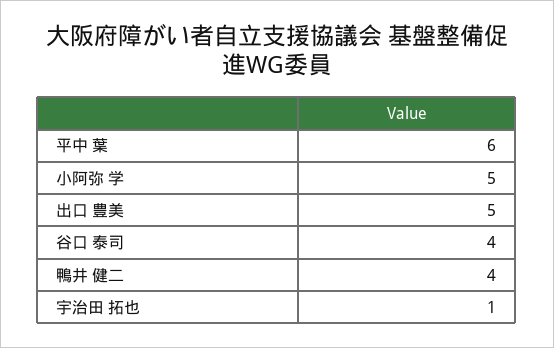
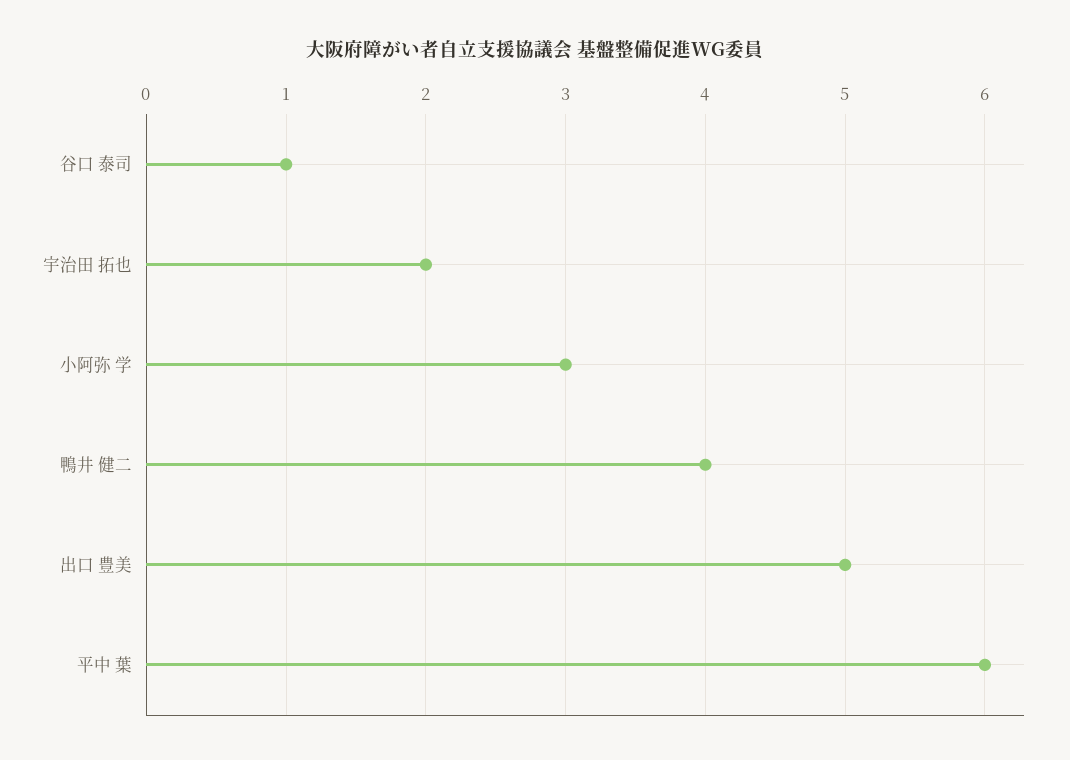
小阿弥 学: 5 -> 3
谷口 泰司: 4 -> 1
宇治田 拓也: 1 -> 2

